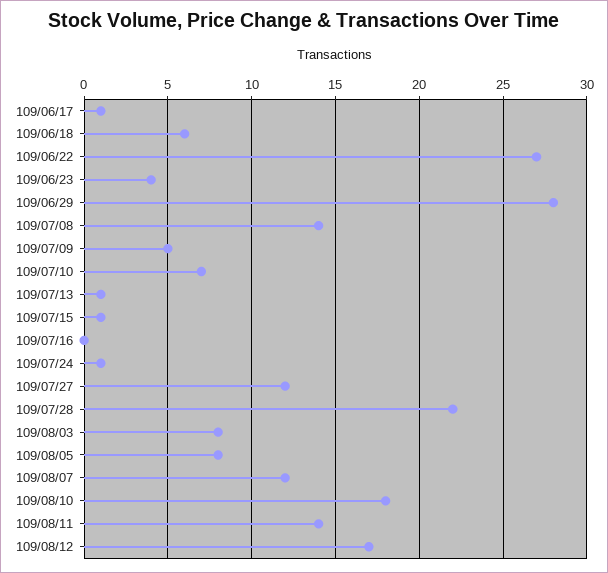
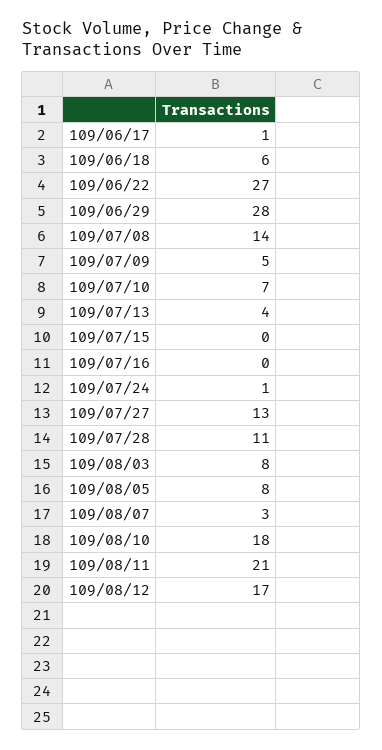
109/06/23: 4 -> none
109/07/13: 1 -> 4
109/07/15: 1 -> 0
109/07/27: 12 -> 13
109/07/28: 22 -> 11
109/08/07: 12 -> 3
109/08/11: 14 -> 21

